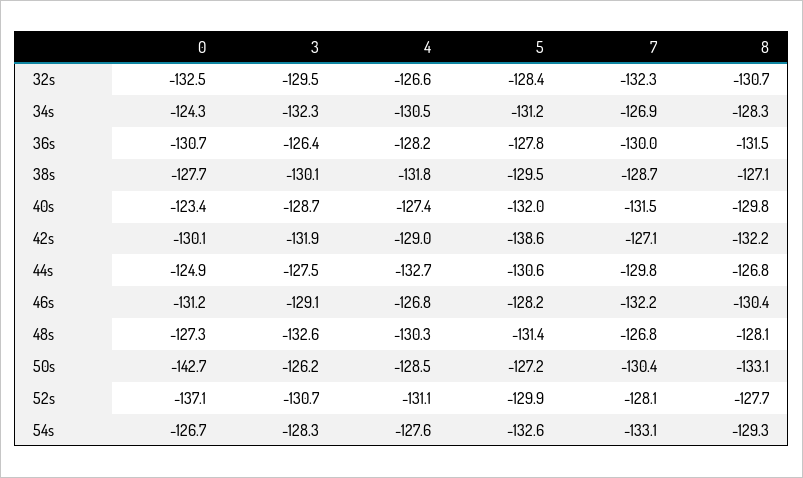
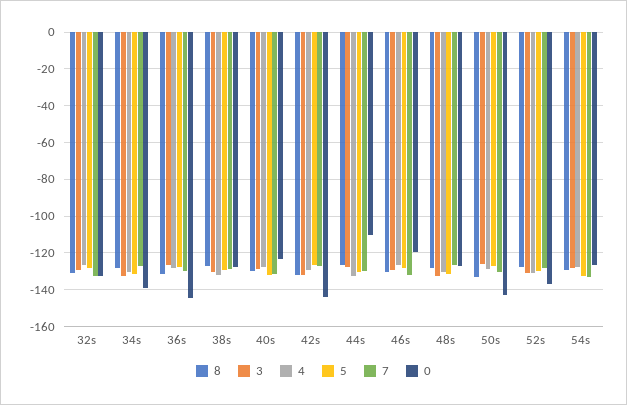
0, 34s: -124.3 -> -140
0, 36s: -130.7 -> -145
0, 42s: -130.1 -> -145
5, 42s: -138.6 -> -125
0, 44s: -124.9 -> -110
0, 46s: -131.2 -> -120

